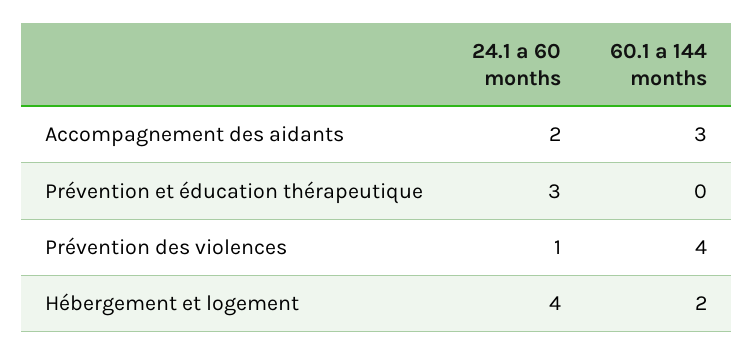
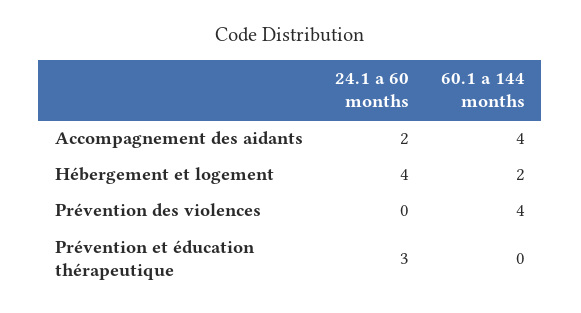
60.1 a 144 months, Accompagnement des aidants: 3 -> 4
24.1 a 60 months, Prévention des violences: 1 -> 0

